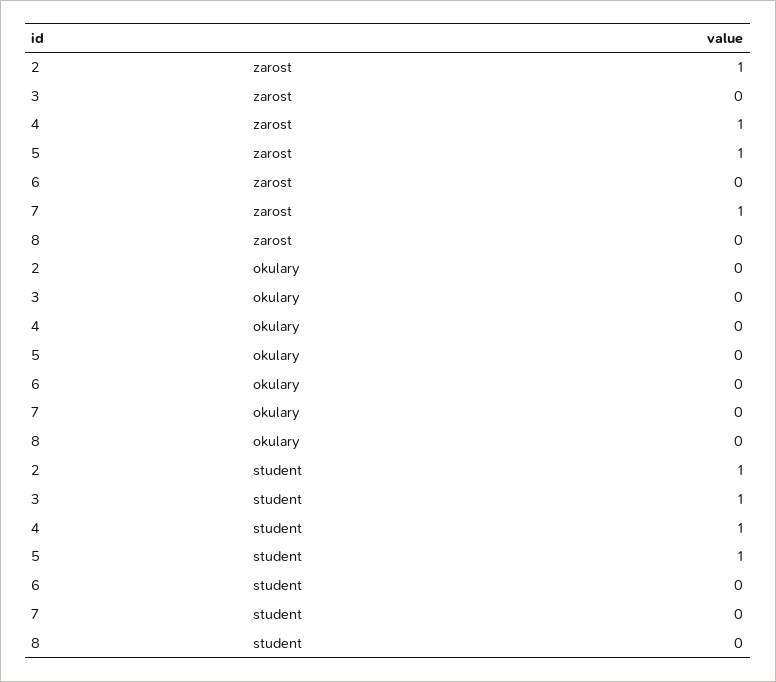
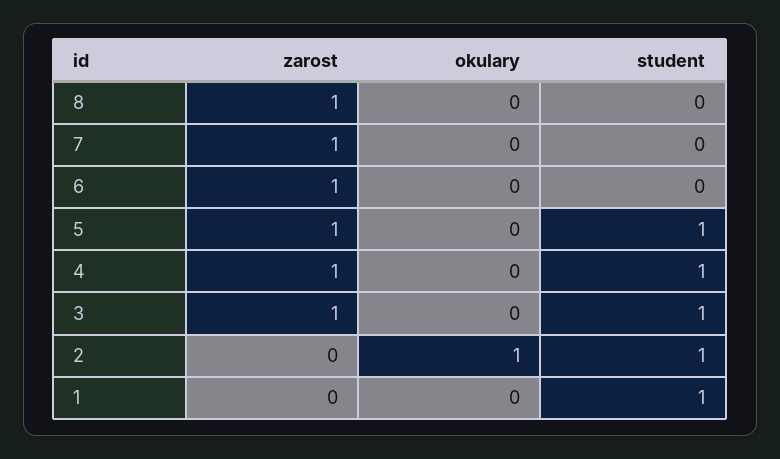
2, zarost: 1 -> 0
3, zarost: 0 -> 1
6, zarost: 0 -> 1
8, zarost: 0 -> 1
2, okulary: 0 -> 1
1, zarost: none -> 0
1, okulary: none -> 0
1, student: none -> 1

